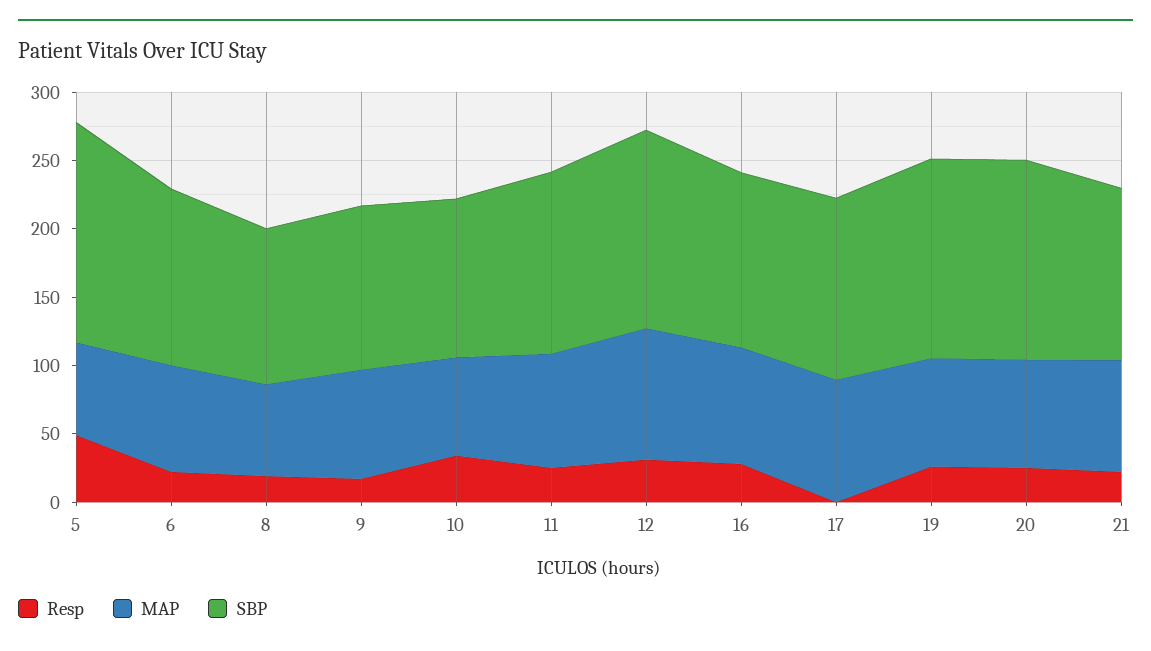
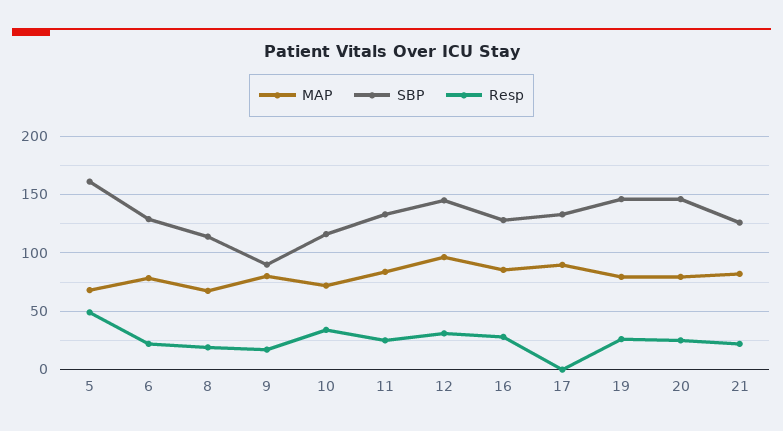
SBP, 9: 120 -> 90

